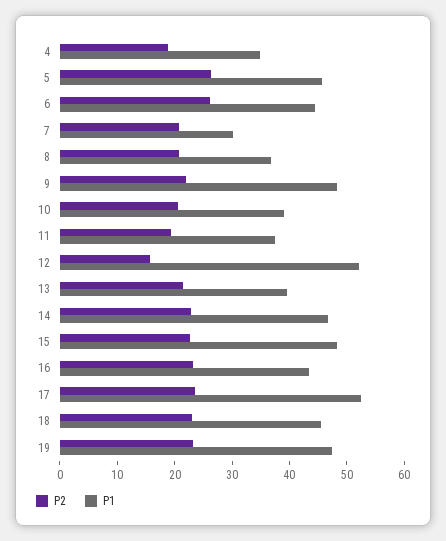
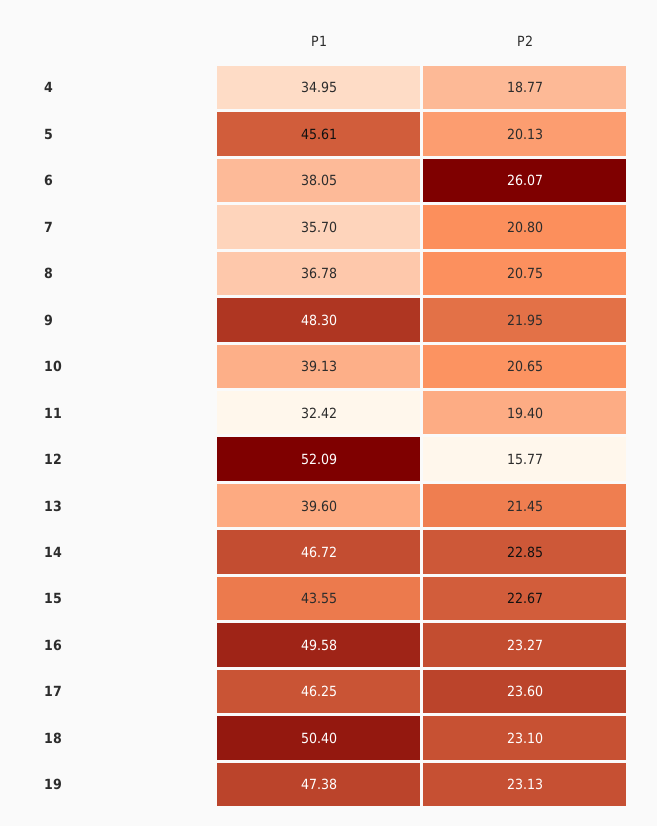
P2, 5: 26 -> 20.13
P1, 6: 44 -> 38.05
P1, 7: 30 -> 35.7
P1, 11: 38 -> 32.42
P1, 15: 48 -> 43.55
P1, 16: 44 -> 49.58
P1, 17: 52 -> 46.25
P1, 18: 46 -> 50.4

